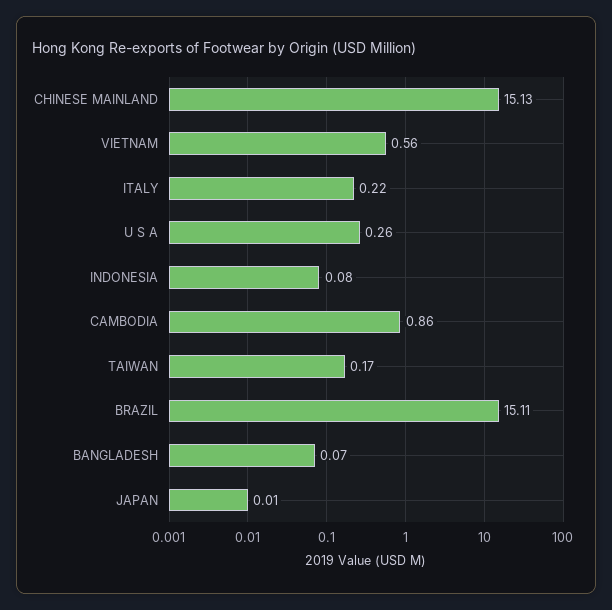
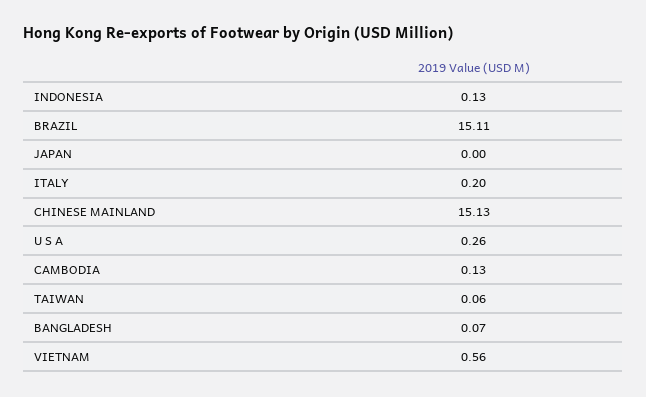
ITALY: 0.22 -> 0.2
INDONESIA: 0.08 -> 0.13
CAMBODIA: 0.86 -> 0.13
TAIWAN: 0.17 -> 0.06
JAPAN: 0.01 -> 0

